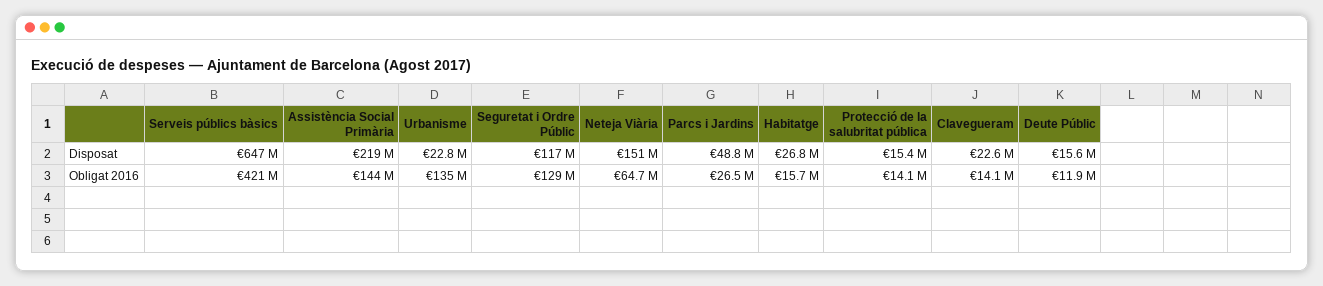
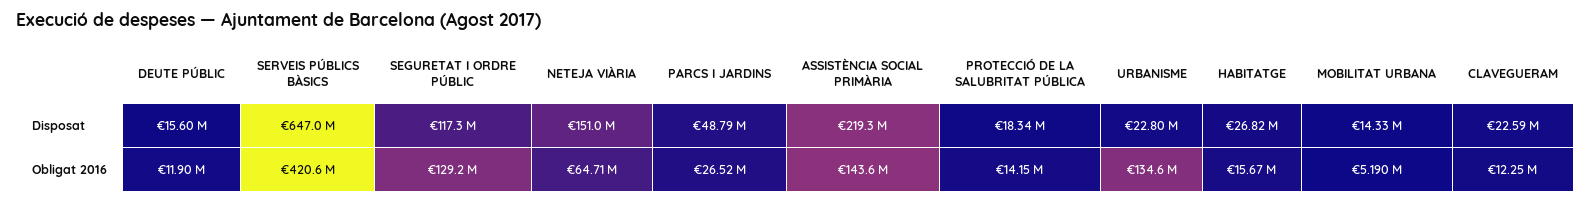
Protecció de la salubritat pública, Disposat: 15400000 -> 18340000
Clavegueram, Obligat 2016: 14100000 -> 12250000
MOBILITAT URBANA, Disposat: none -> 14330000
MOBILITAT URBANA, Obligat 2016: none -> 5190000

